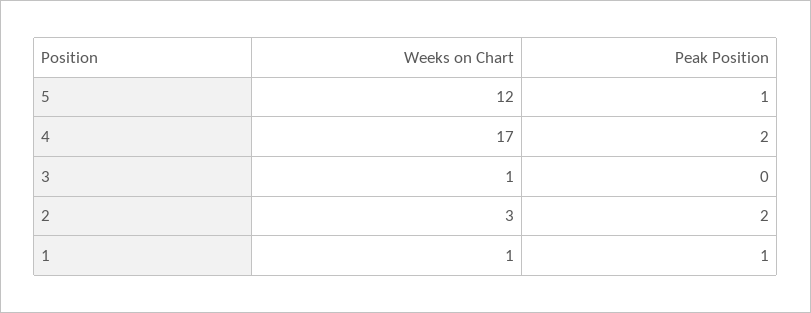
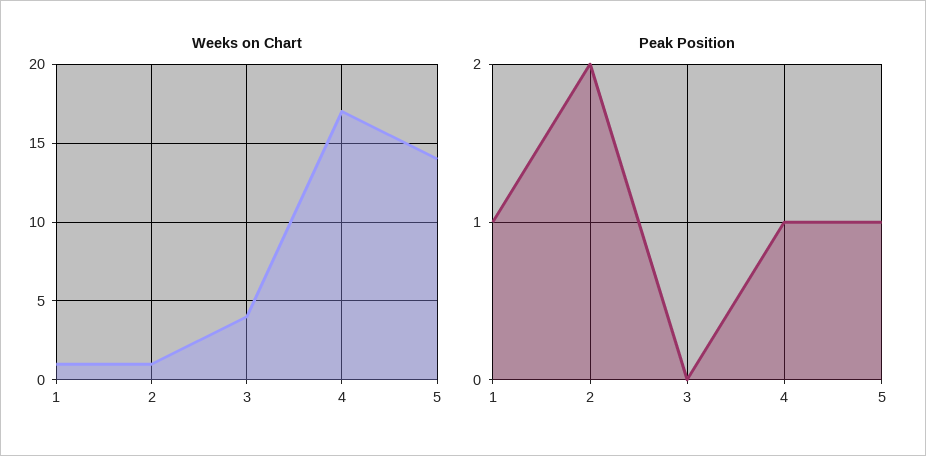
Weeks on Chart, 5: 12 -> 14
Peak Position, 4: 2 -> 1
Weeks on Chart, 3: 1 -> 4
Weeks on Chart, 2: 3 -> 1

